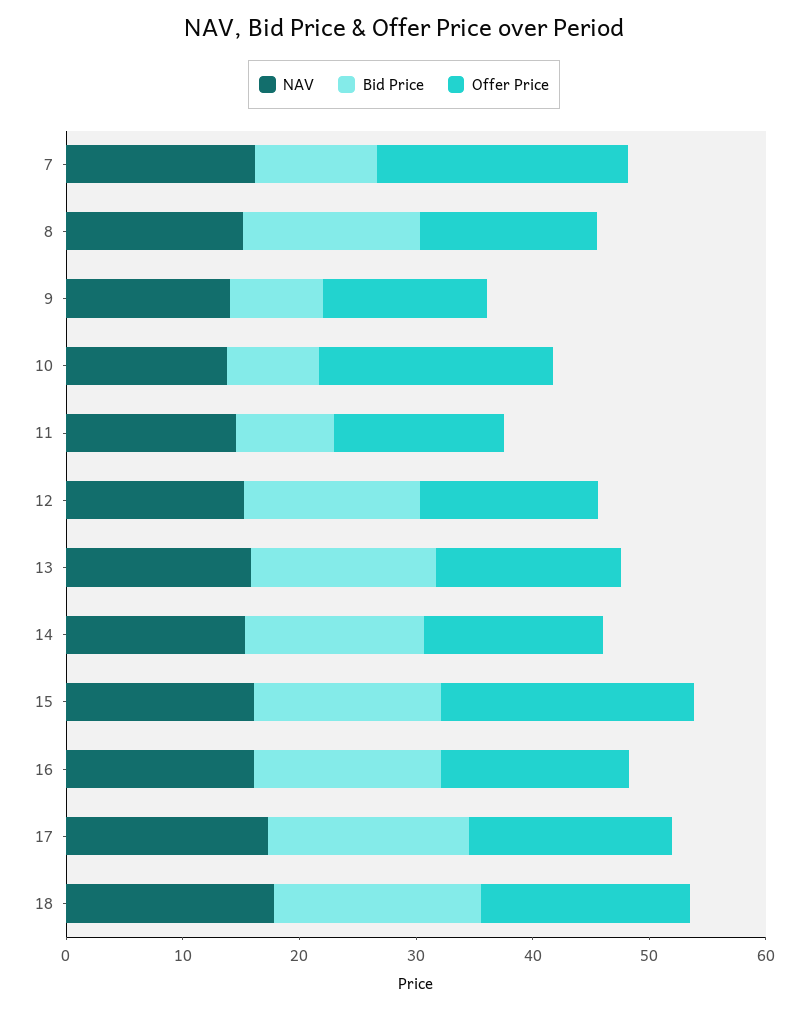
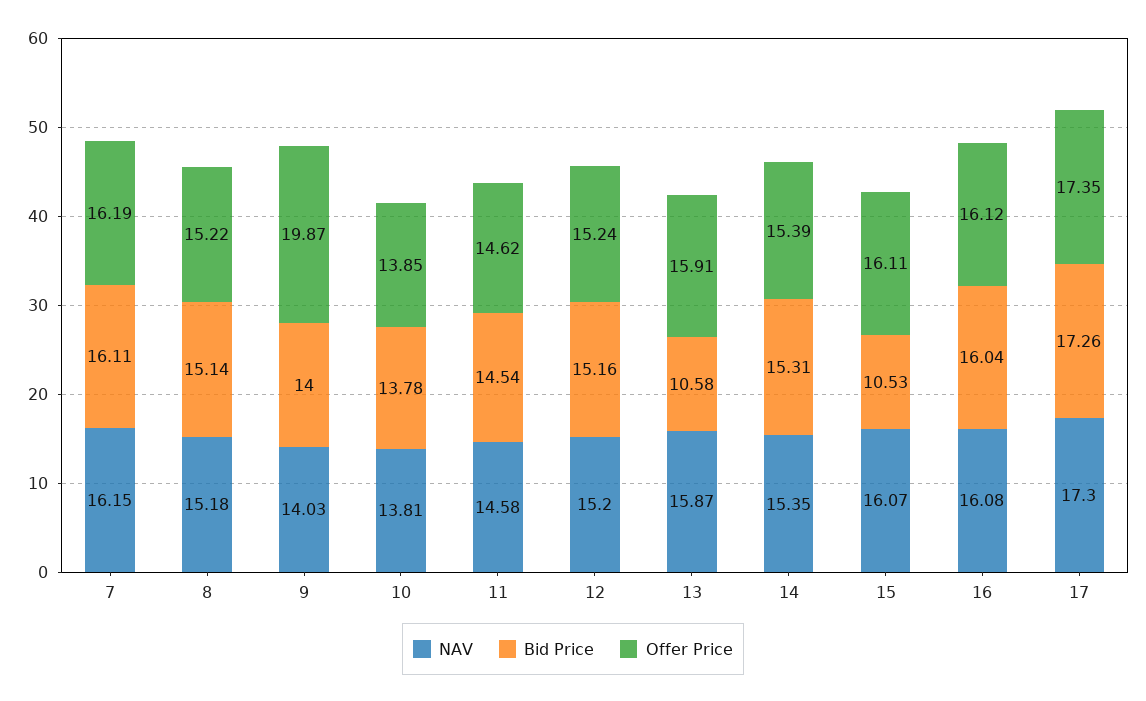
Bid Price, 7: 10 -> 16.11
Offer Price, 7: 22 -> 16.19
Bid Price, 9: 8 -> 14
Offer Price, 9: 14 -> 19.87
Bid Price, 10: 8 -> 13.78
Offer Price, 10: 20 -> 13.85
Bid Price, 11: 8 -> 14.54
Bid Price, 13: 16 -> 10.58
Bid Price, 15: 16 -> 10.53
Offer Price, 15: 22 -> 16.11
NAV, 18: 18 -> none
Bid Price, 18: 18 -> none
Offer Price, 18: 18 -> none

